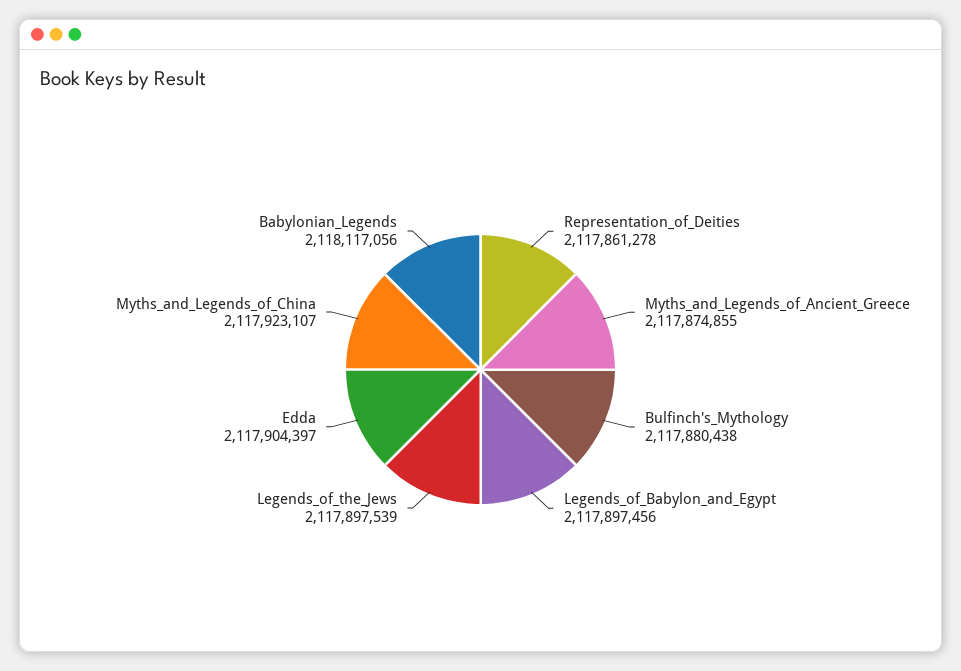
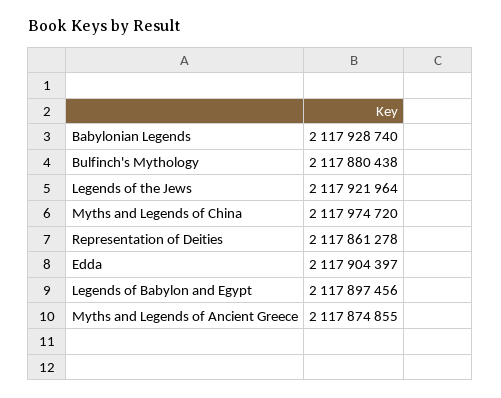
Legends_of_the_Jews: 2117897539 -> 2117921964
Myths_and_Legends_of_China: 2117923107 -> 2117974720
Babylonian_Legends: 2118117056 -> 2117928740

